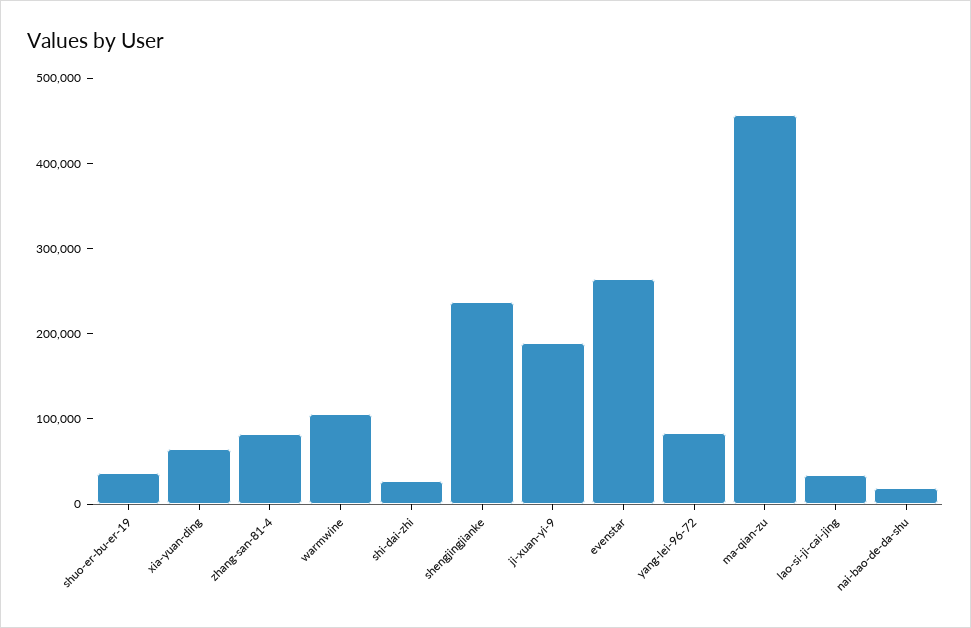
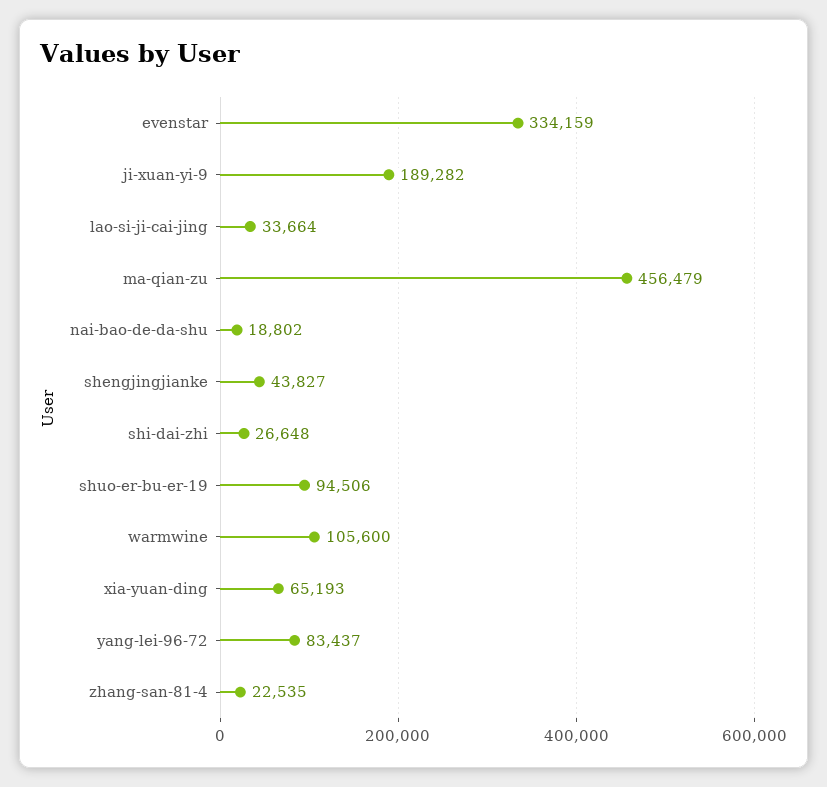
shuo-er-bu-er-19: 40000 -> 94506
zhang-san-81-4: 80000 -> 22535
shengjingjianke: 240000 -> 43827
evenstar: 260000 -> 334159

